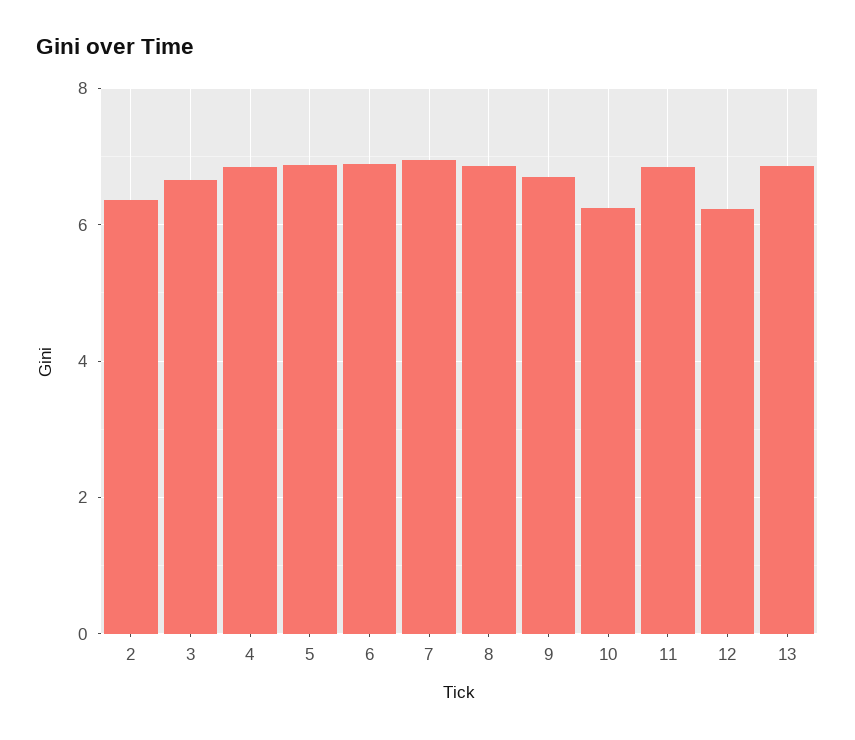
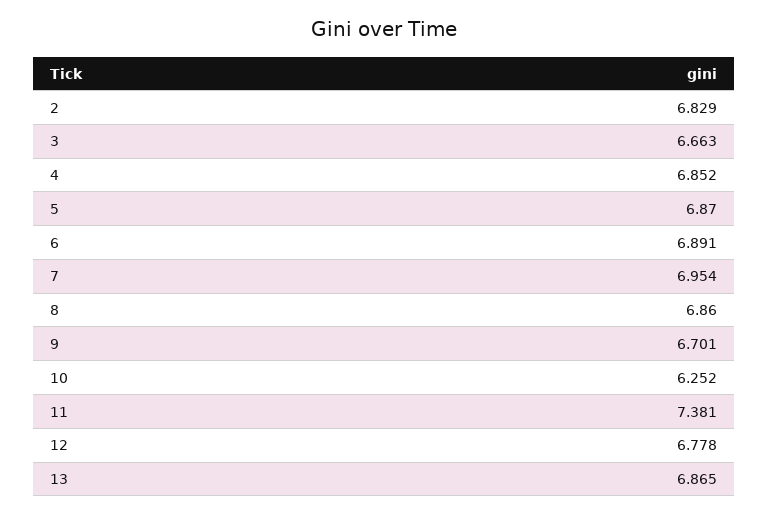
2: 6.4 -> 6.829
11: 6.8 -> 7.381
12: 6.2 -> 6.778

